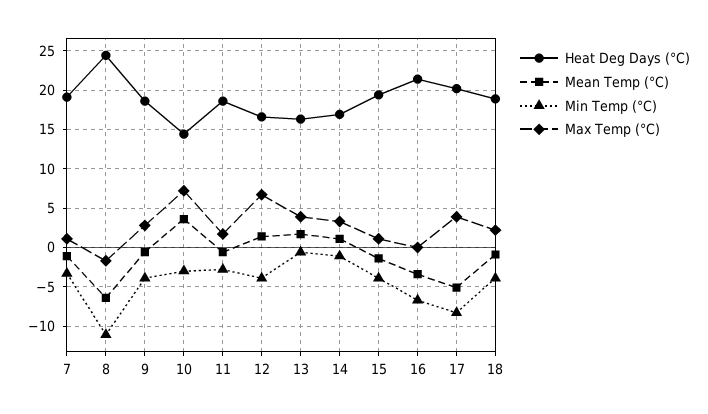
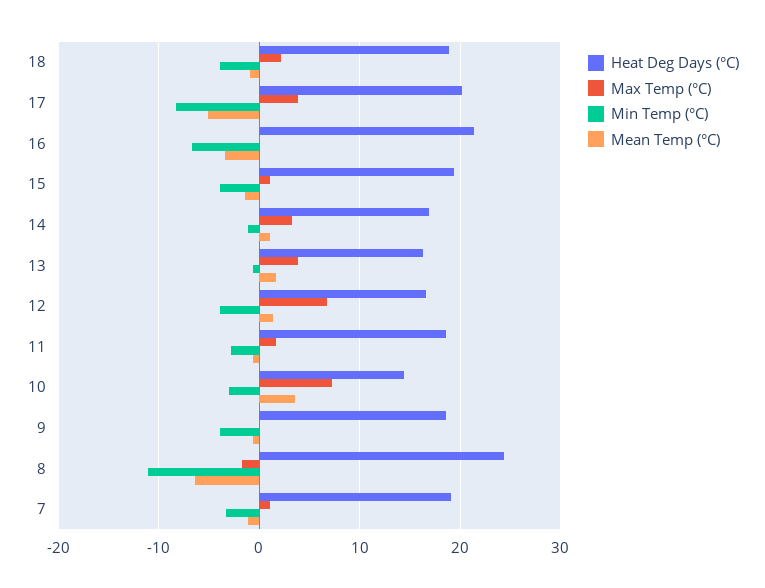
Max Temp (°C), 9: 3 -> 0

